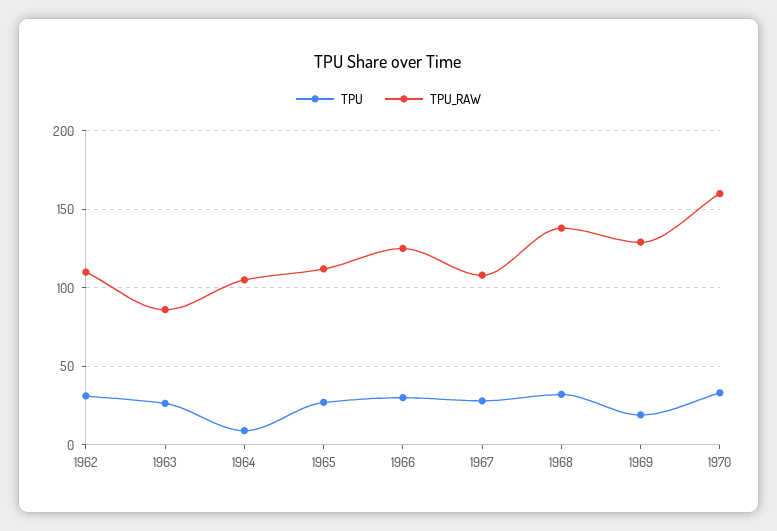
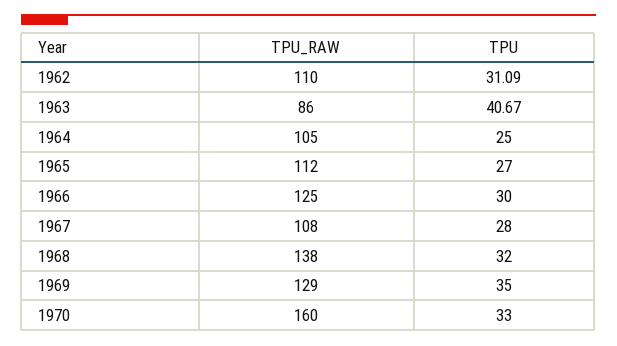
TPU, 1963: 25 -> 40.67
TPU, 1964: 10 -> 25
TPU, 1969: 20 -> 35

